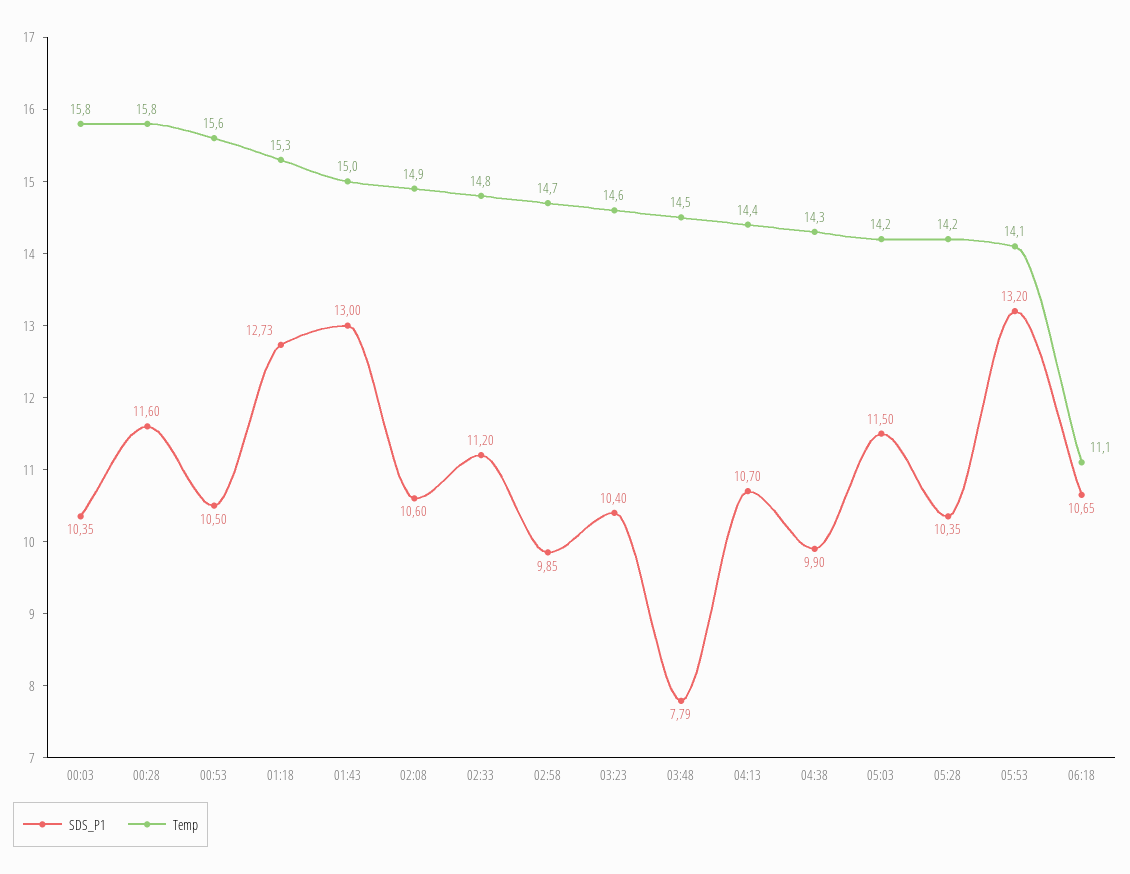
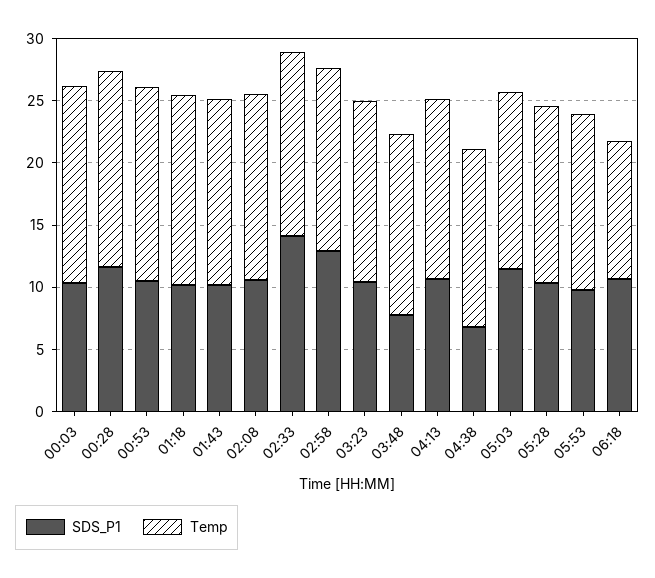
SDS_P1, 01:18: 12.73 -> 10
SDS_P1, 01:43: 13 -> 10
SDS_P1, 02:33: 11.2 -> 14
SDS_P1, 02:58: 9.85 -> 13
SDS_P1, 04:38: 9.9 -> 7
SDS_P1, 05:53: 13.2 -> 10

